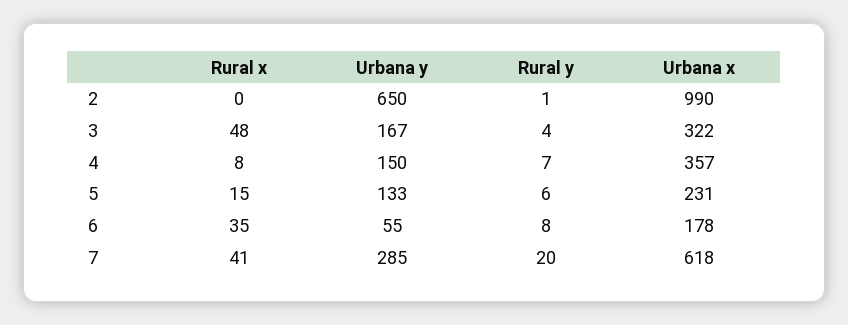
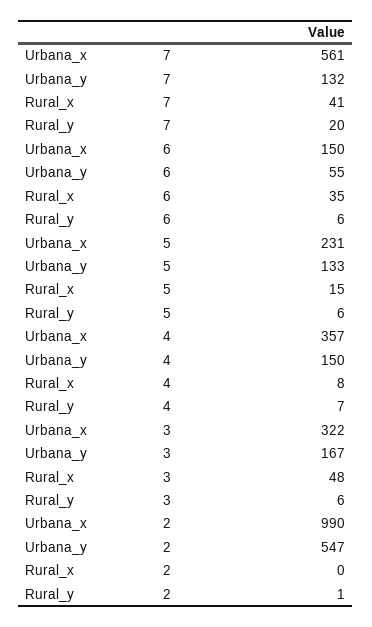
Urbana y, 2: 650 -> 547
Rural y, 3: 4 -> 6
Rural y, 6: 8 -> 6
Urbana x, 6: 178 -> 150
Urbana y, 7: 285 -> 132
Urbana x, 7: 618 -> 561

